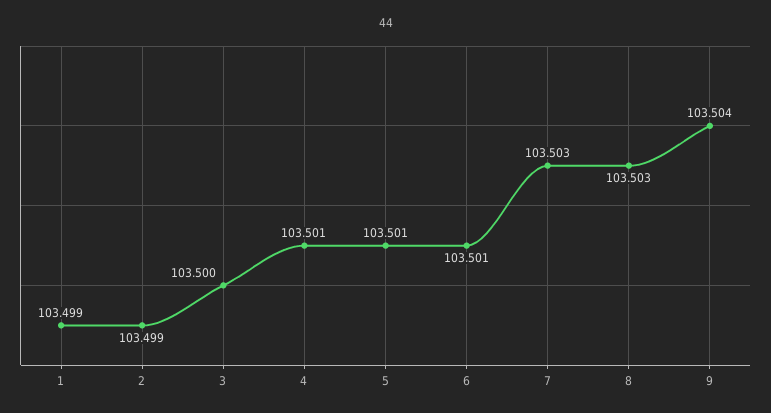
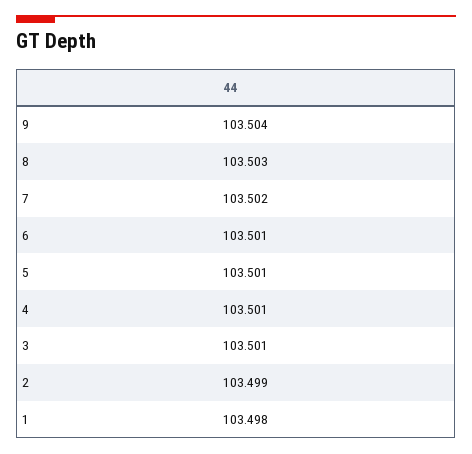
1: 103.499 -> 103.498
3: 103.5 -> 103.501
7: 103.503 -> 103.502

